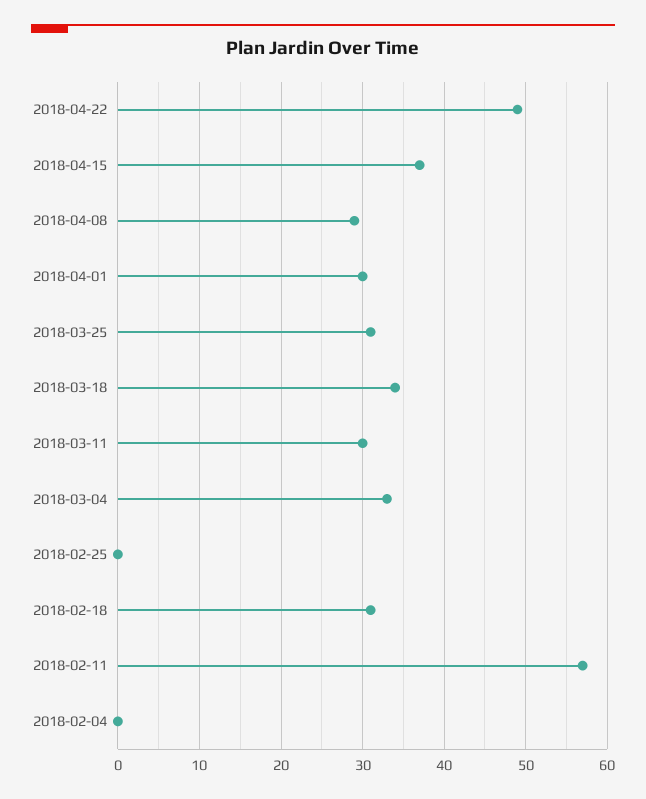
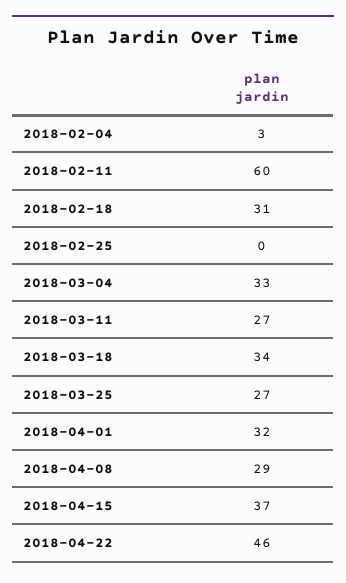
2018-04-22: 49 -> 46
2018-04-01: 30 -> 32
2018-03-25: 31 -> 27
2018-03-11: 30 -> 27
2018-02-11: 57 -> 60
2018-02-04: 0 -> 3

